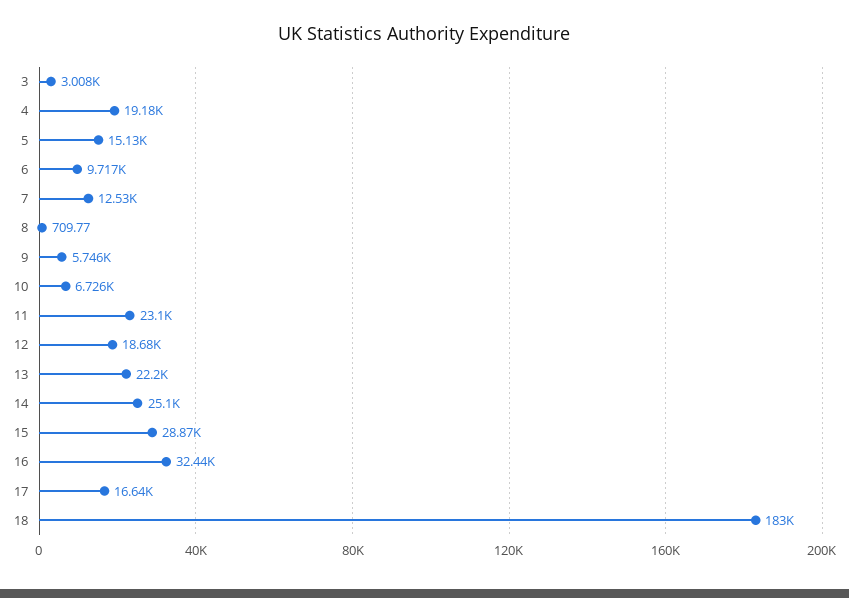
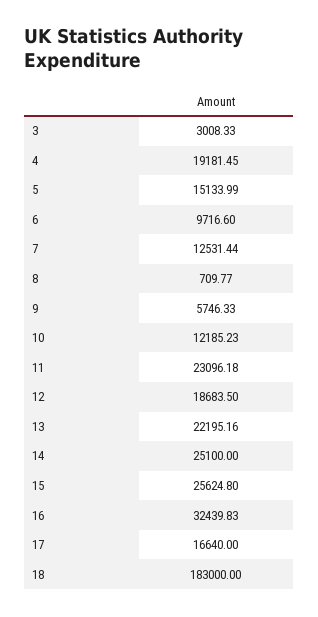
10: 6726 -> 12185.23
15: 28870 -> 25624.8

